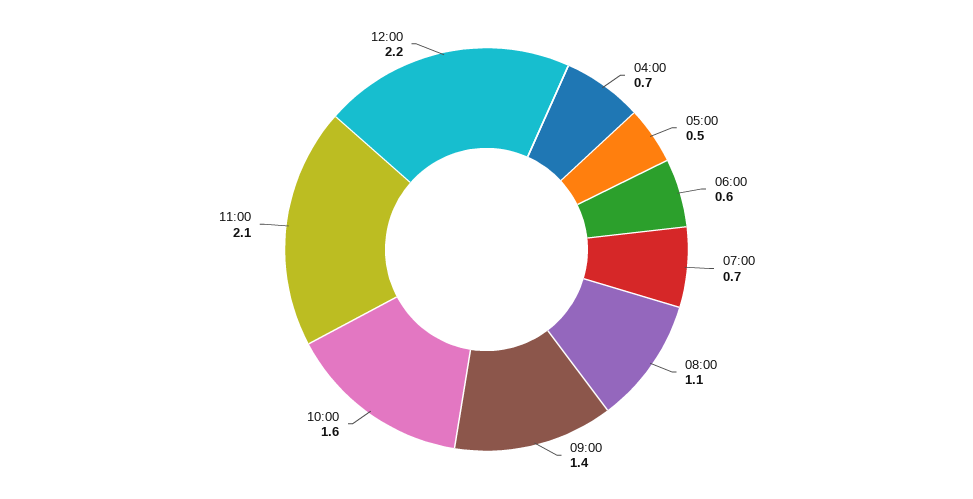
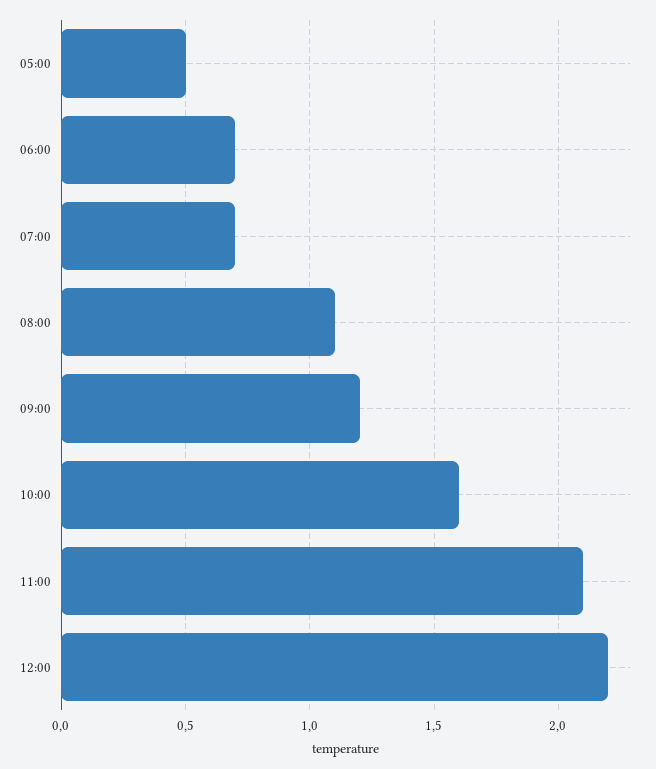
04:00: 0.7 -> none
06:00: 0.6 -> 0.7
09:00: 1.4 -> 1.2

